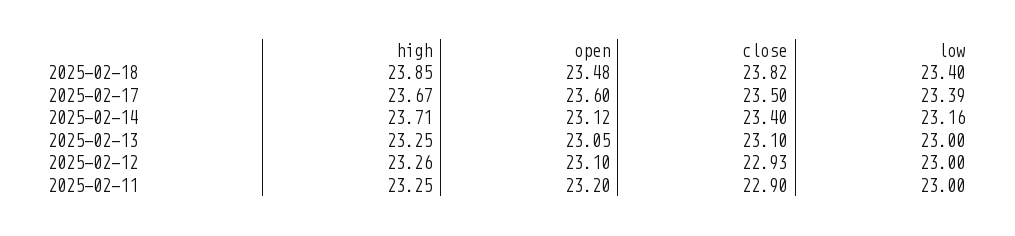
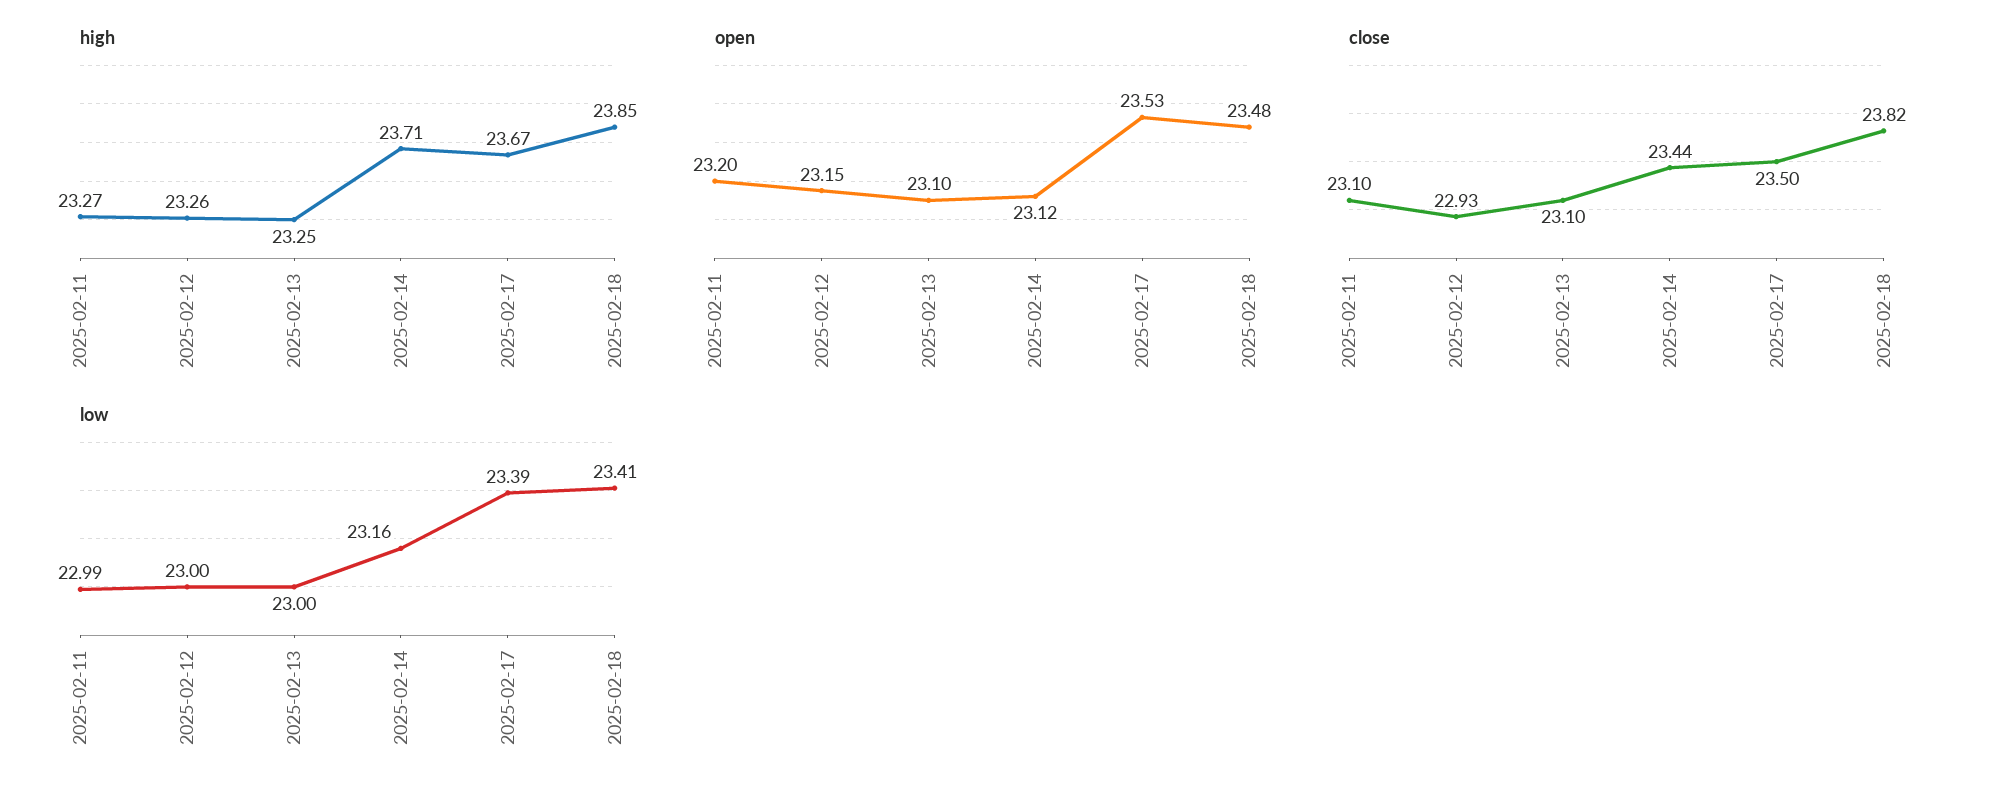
low, 2025-02-18: 23.4 -> 23.41
open, 2025-02-17: 23.6 -> 23.53
close, 2025-02-14: 23.4 -> 23.44
open, 2025-02-13: 23.05 -> 23.1
open, 2025-02-12: 23.1 -> 23.15
high, 2025-02-11: 23.25 -> 23.27
close, 2025-02-11: 22.9 -> 23.1
low, 2025-02-11: 23 -> 22.99

